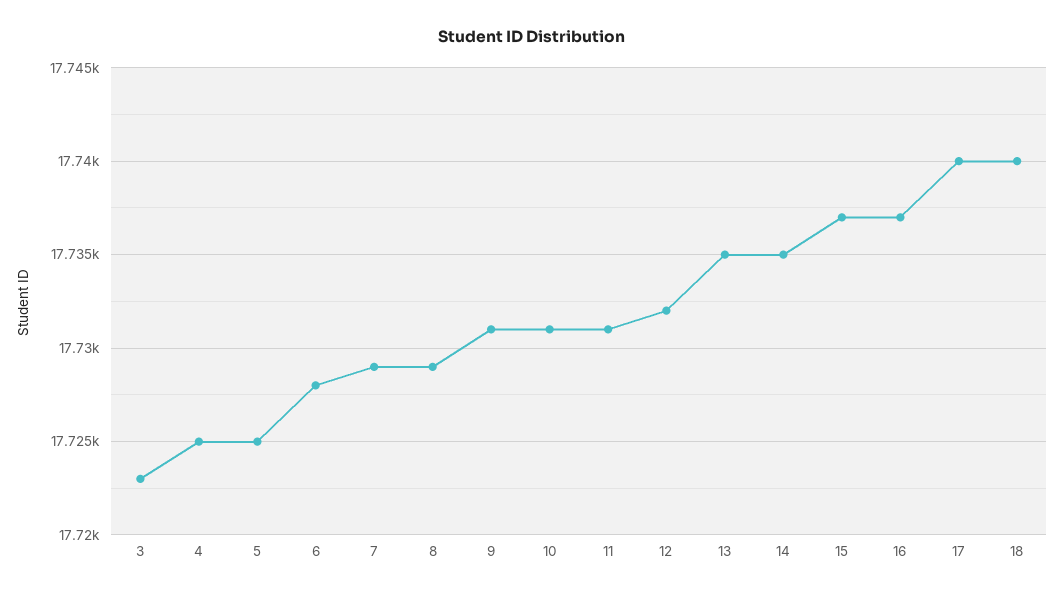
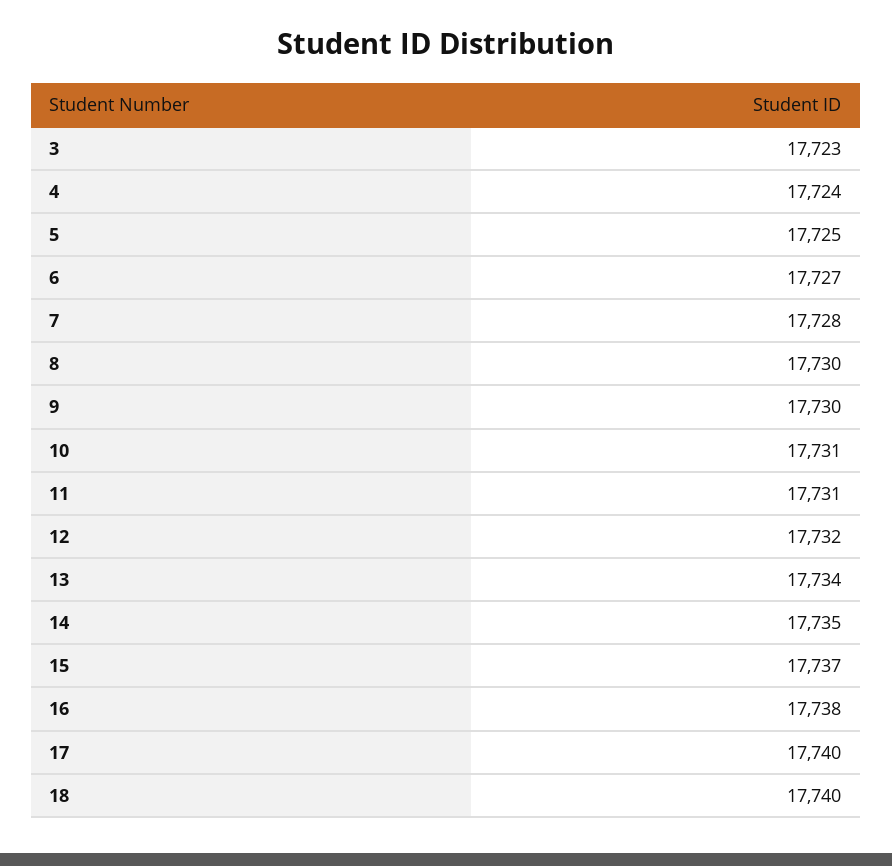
4: 17725 -> 17724
6: 17728 -> 17727
7: 17729 -> 17728
8: 17729 -> 17730
9: 17731 -> 17730
13: 17735 -> 17734
16: 17737 -> 17738

